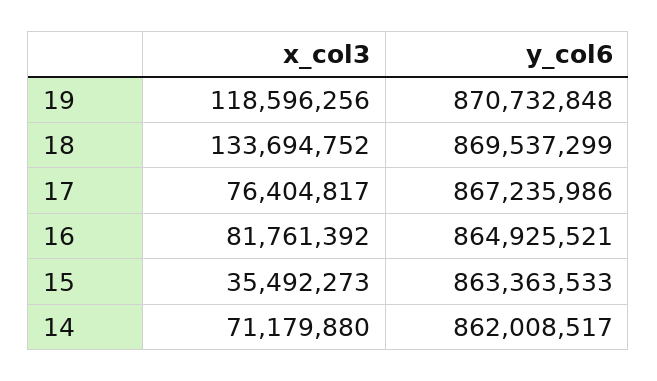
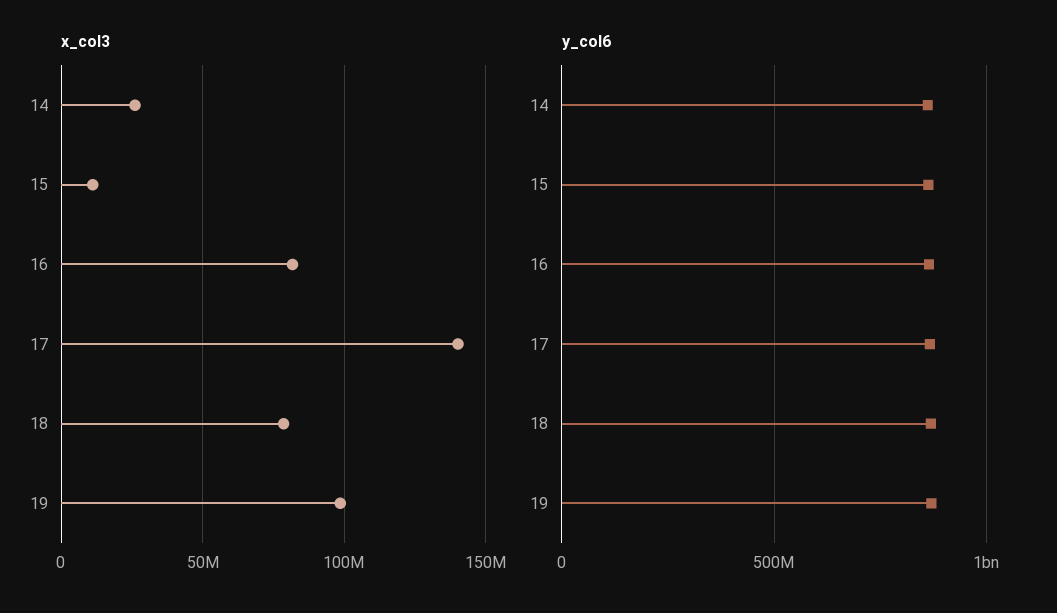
x_col3, 19: 118596256 -> 100000000
x_col3, 18: 133694752 -> 80000000
x_col3, 17: 76404817 -> 140000000
x_col3, 15: 35492273 -> 10000000
x_col3, 14: 71179880 -> 25000000

